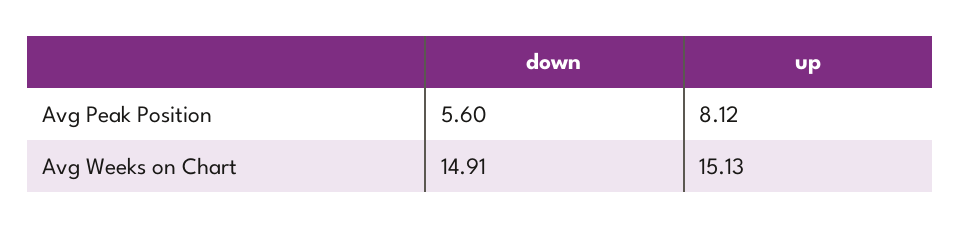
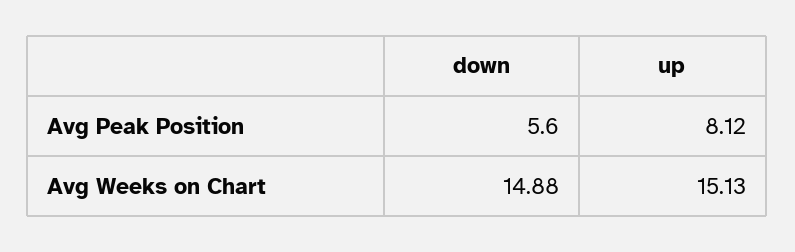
down, Avg Weeks on Chart: 14.91 -> 14.88

